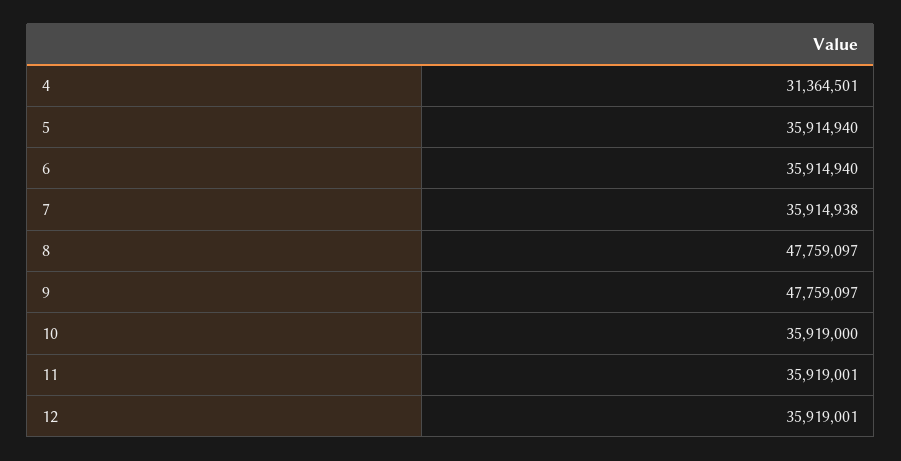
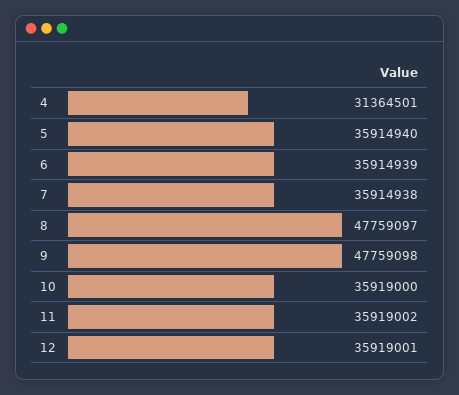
6: 35914940 -> 35914939
9: 47759097 -> 47759098
11: 35919001 -> 35919002

